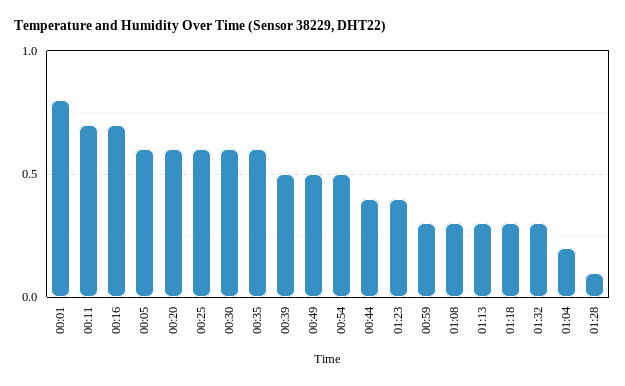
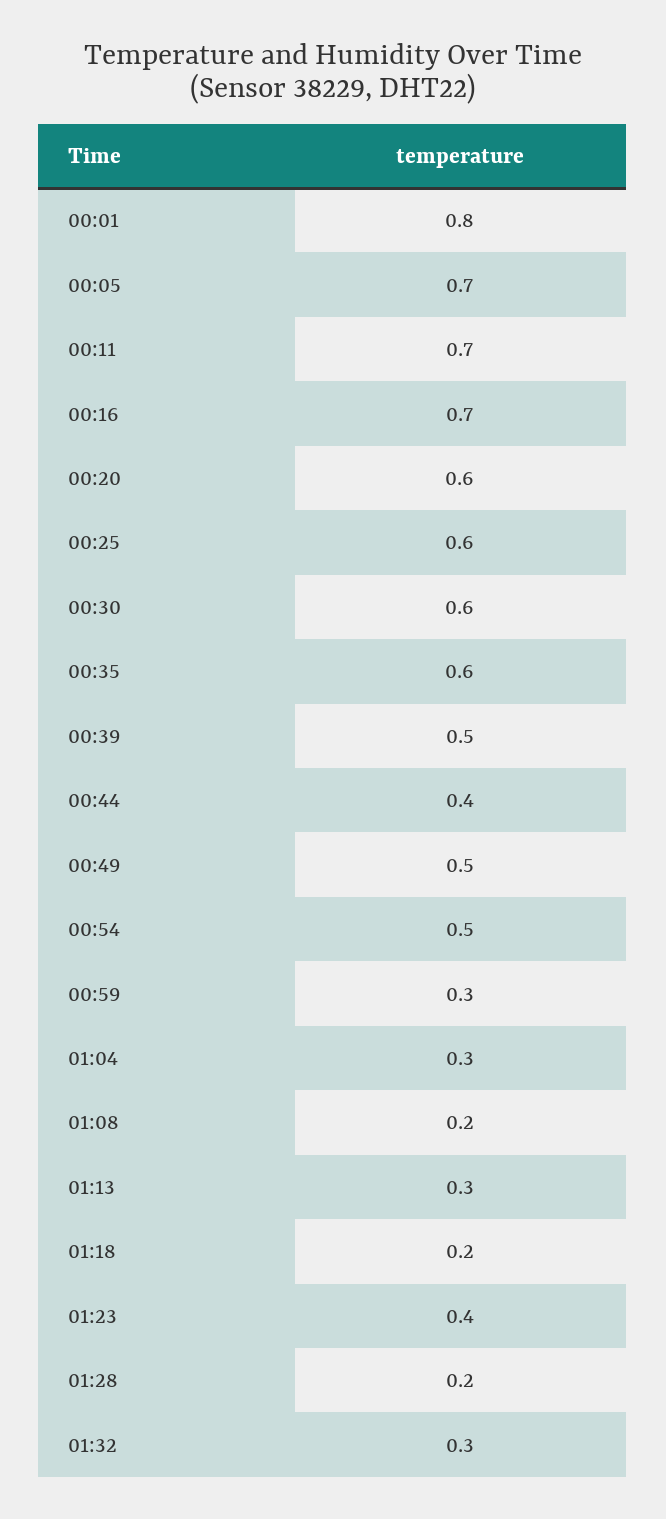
00:05: 0.6 -> 0.7
01:08: 0.3 -> 0.2
01:18: 0.3 -> 0.2
01:04: 0.2 -> 0.3
01:28: 0.1 -> 0.2

